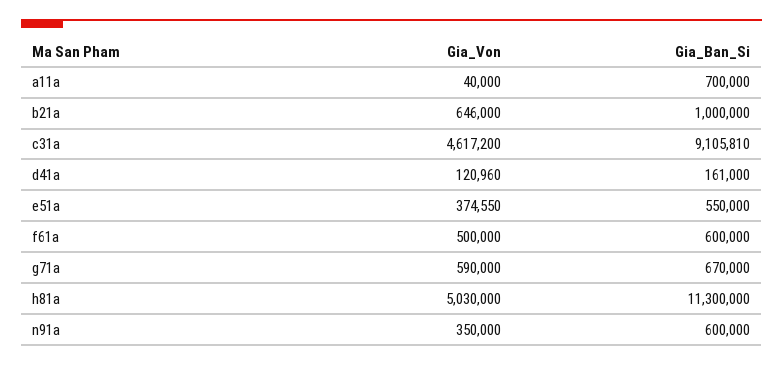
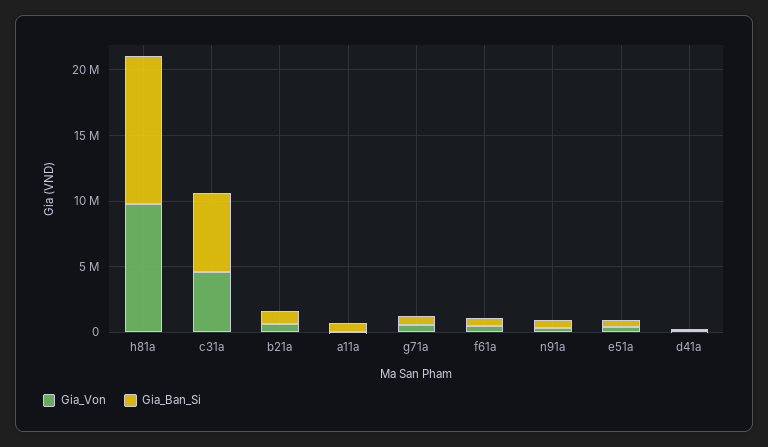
Gia_Ban_Si, c31a: 9105810 -> 6000000
Gia_Von, h81a: 5030000 -> 10000000

